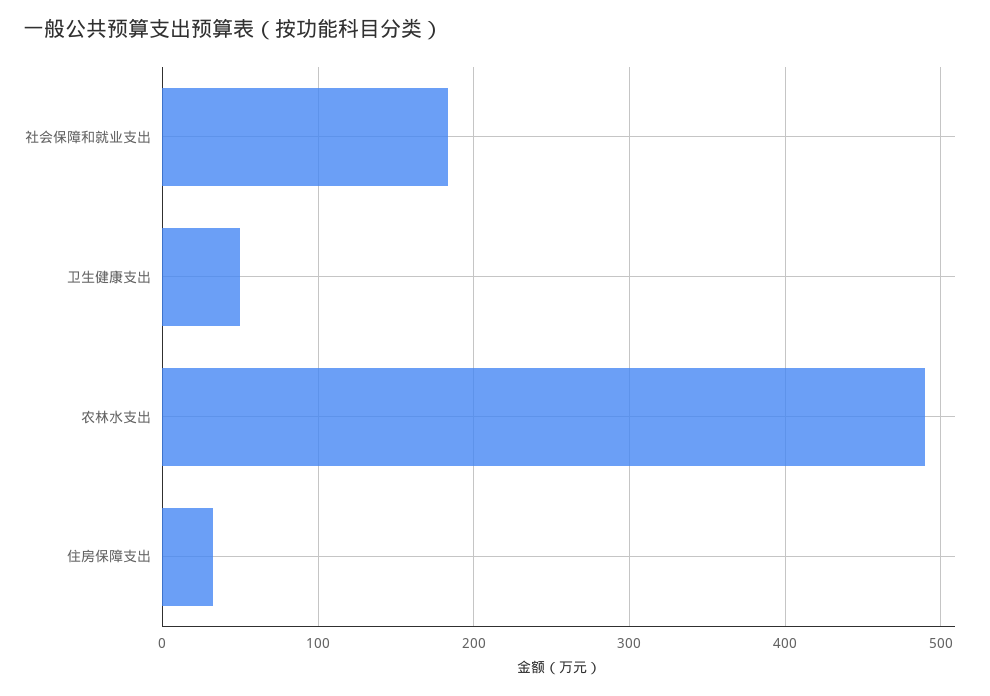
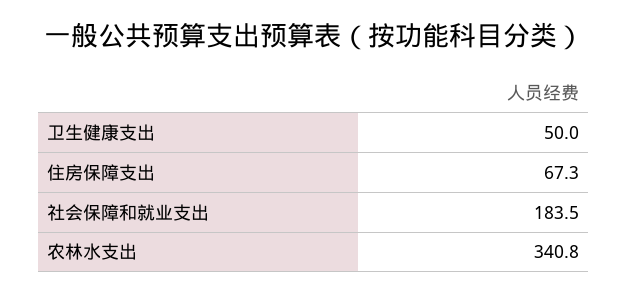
农林水支出: 490 -> 340.8
住房保障支出: 30 -> 67.3

